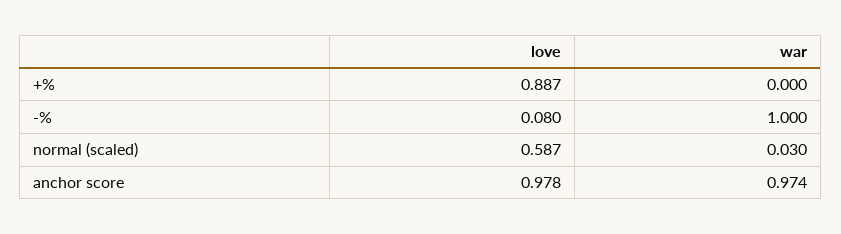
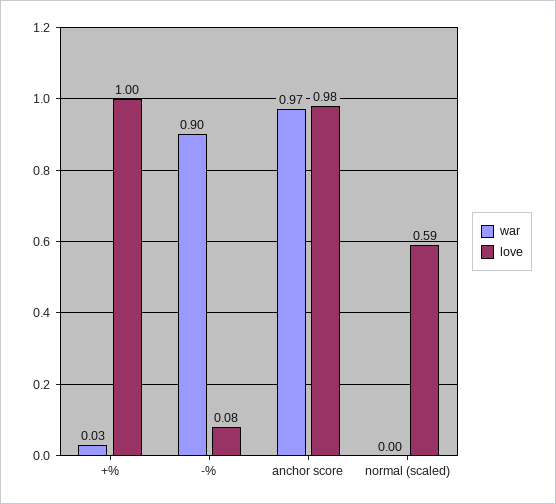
love, +%: 0.887 -> 1
war, +%: 0 -> 0.03
war, -%: 1 -> 0.9
war, normal (scaled): 0.03 -> 0

